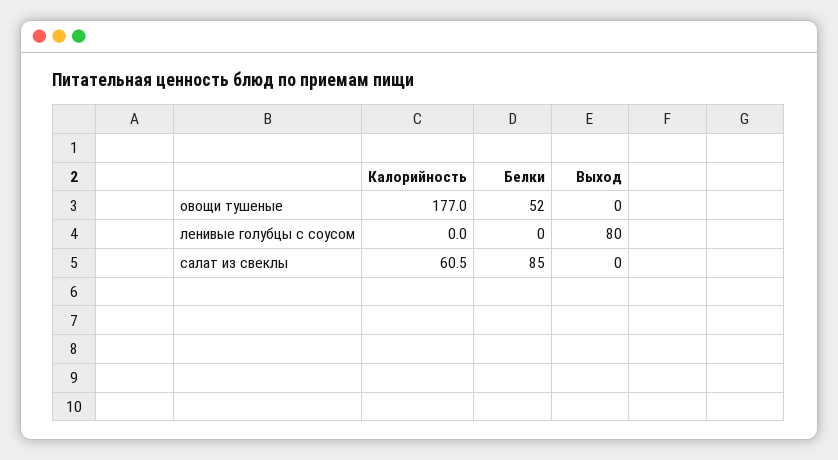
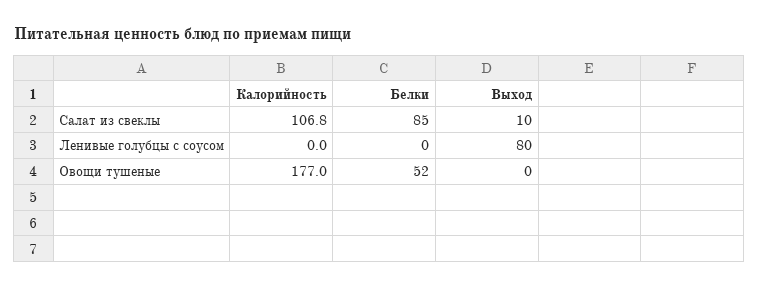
Калорийность, салат из свеклы: 60.5 -> 106.8
Выход, салат из свеклы: 0 -> 10

